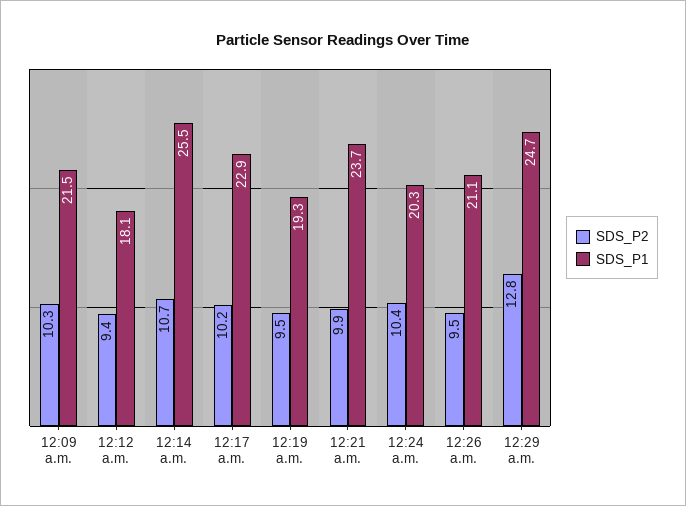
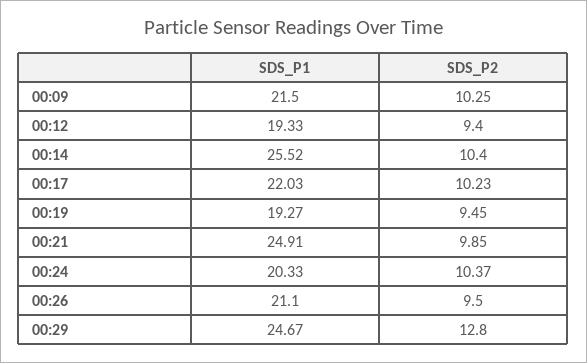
SDS_P1, 12:12 a.m.: 18.1 -> 19.33
SDS_P2, 12:14 a.m.: 10.7 -> 10.4
SDS_P1, 12:17 a.m.: 22.9 -> 22.03
SDS_P1, 12:21 a.m.: 23.7 -> 24.91

